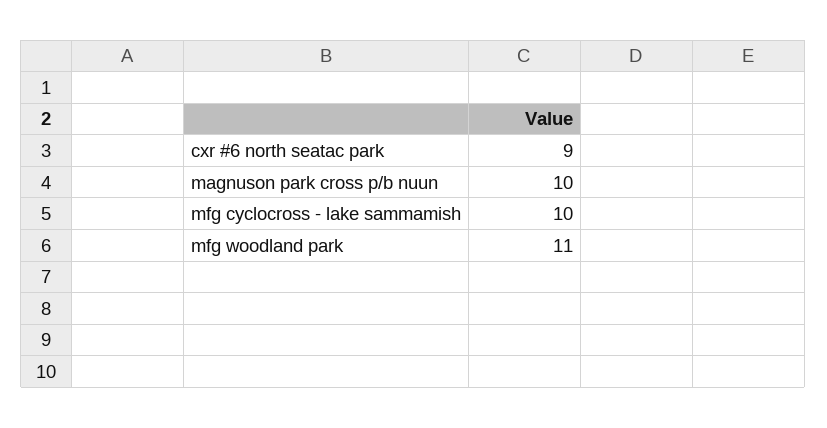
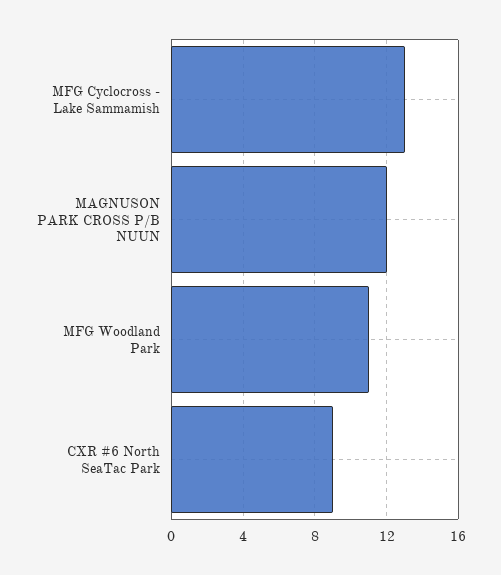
magnuson park cross p/b nuun: 10 -> 12
mfg cyclocross - lake sammamish: 10 -> 13

